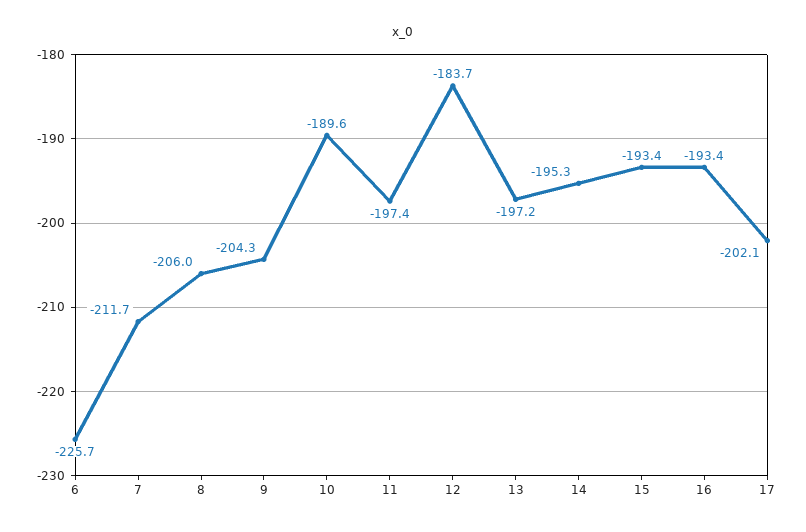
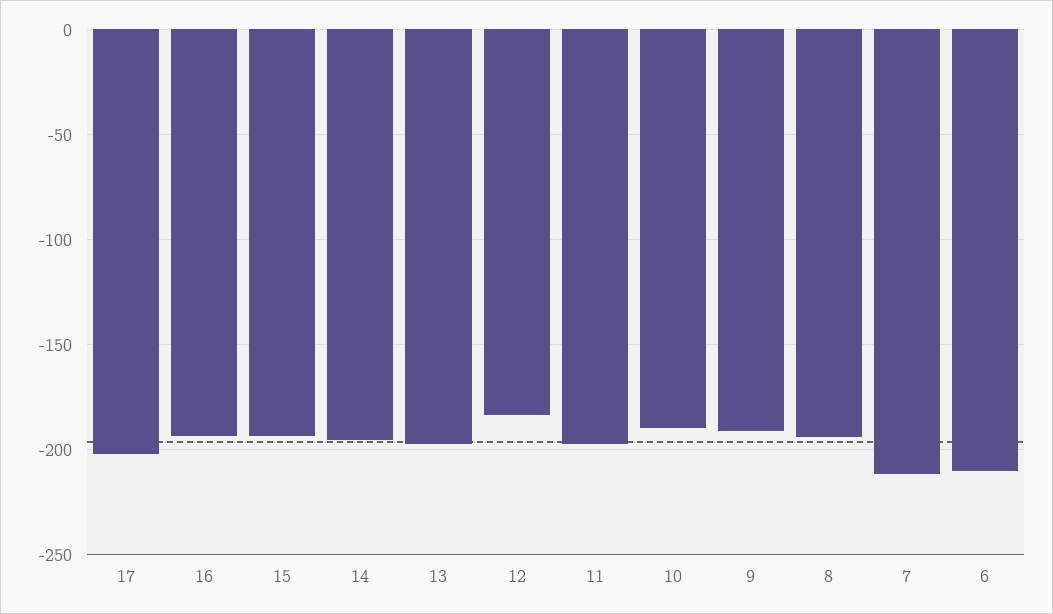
6: -225.7 -> -210
8: -206 -> -195
9: -204.3 -> -190

